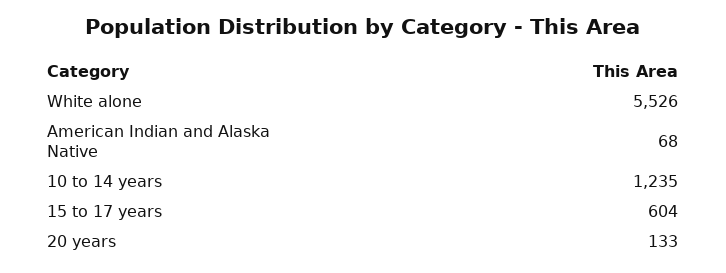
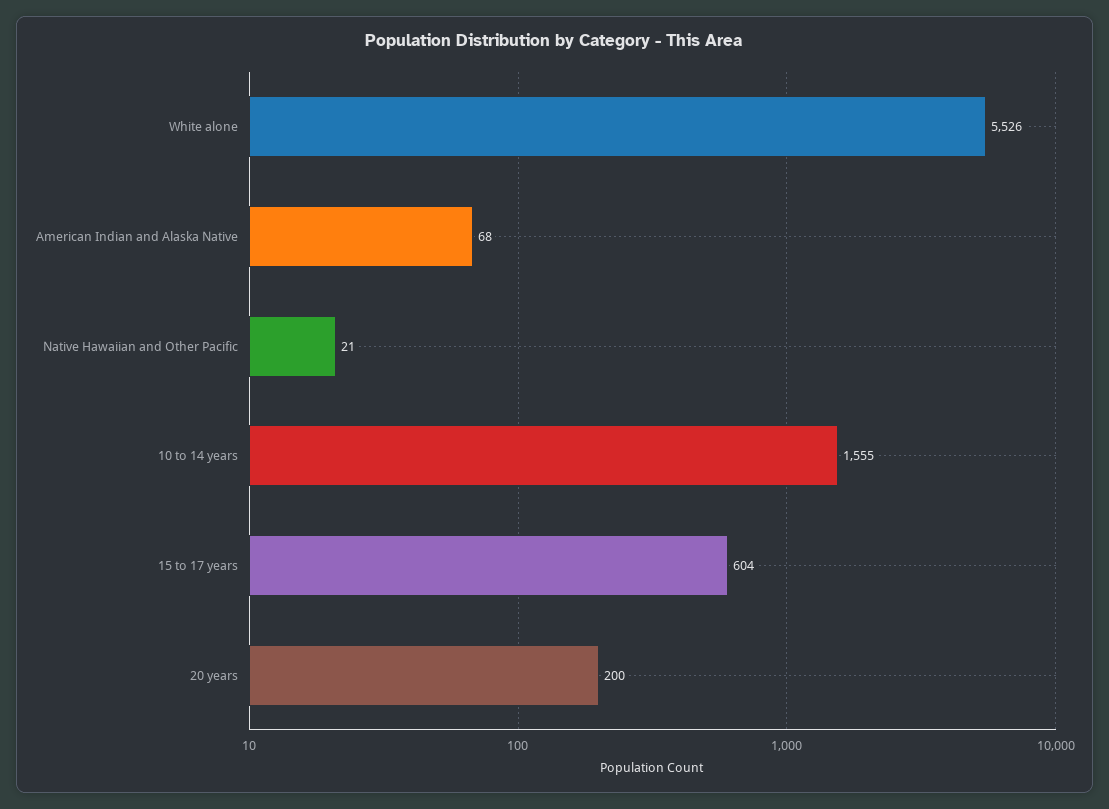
10 to 14 years: 1235 -> 1555
20 years: 133 -> 200
Native Hawaiian and Other Pacific: none -> 21

